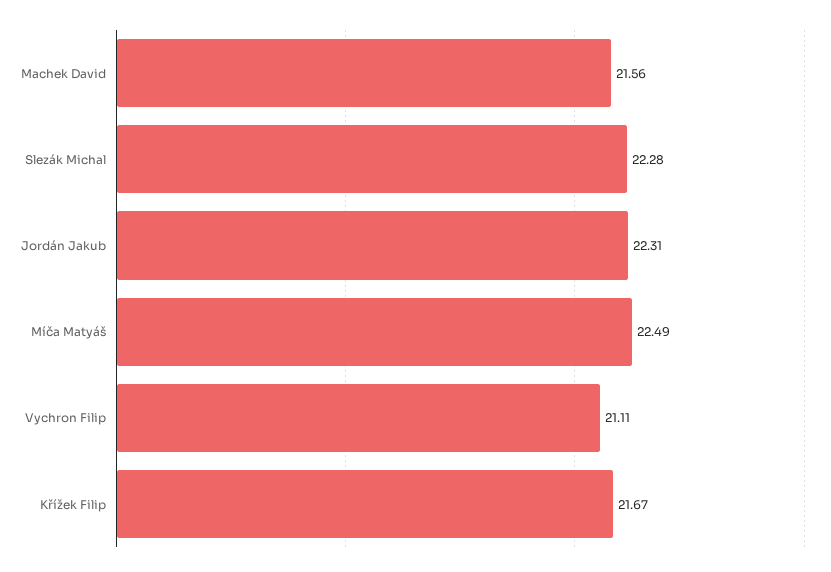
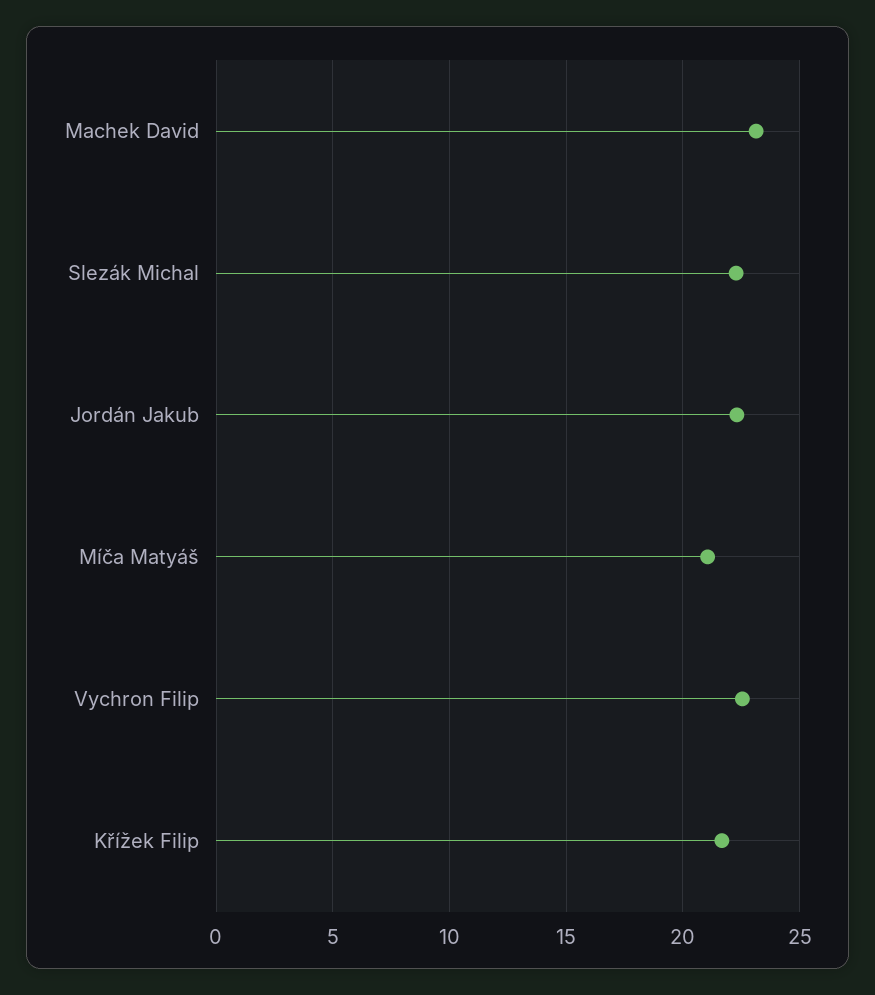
Machek David: 21.56 -> 23
Míča Matyáš: 22.49 -> 21
Vychron Filip: 21.11 -> 22.5

